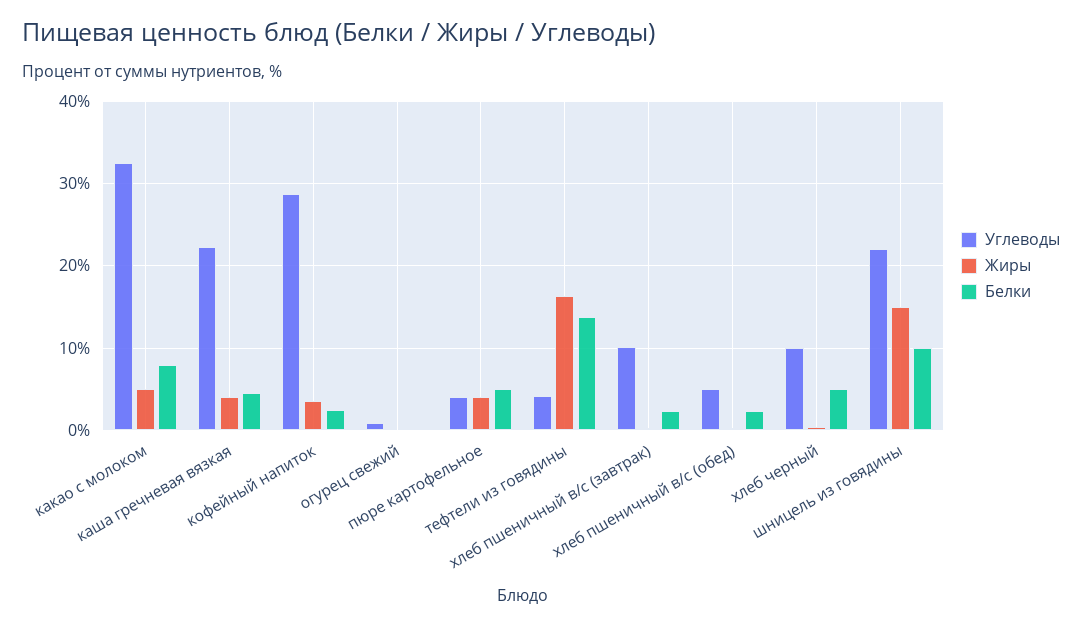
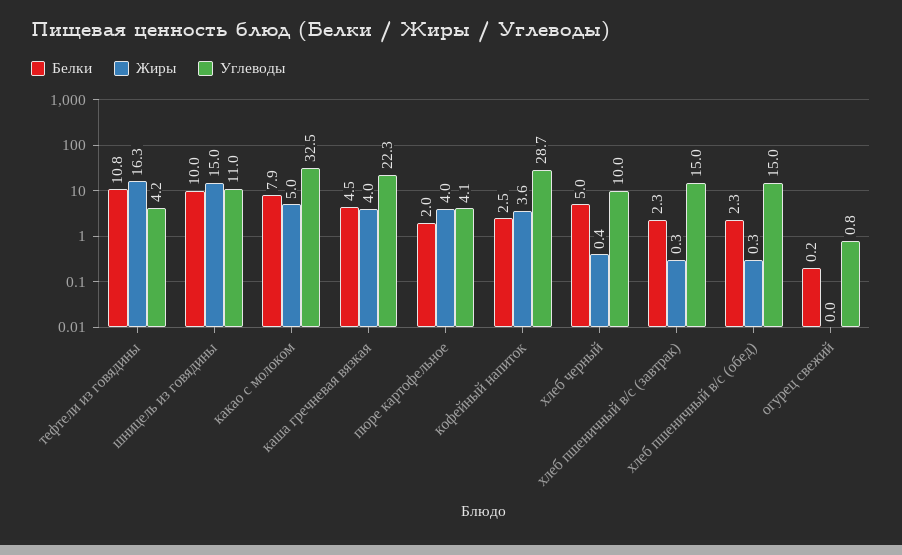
Белки, пюре картофельное: 5 -> 2
Белки, тефтели из говядины: 14 -> 10.8
Углеводы, хлеб пшеничный в/с (завтрак): 10 -> 15
Углеводы, хлеб пшеничный в/с (обед): 5 -> 15
Углеводы, шницель из говядины: 22 -> 11

